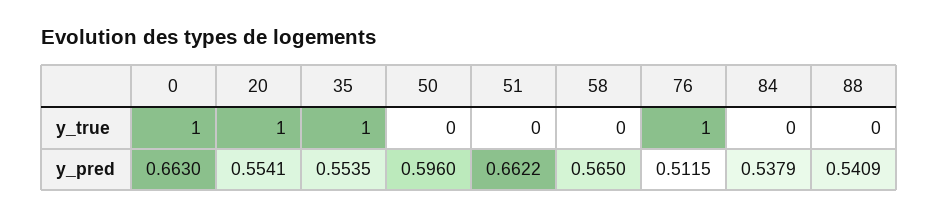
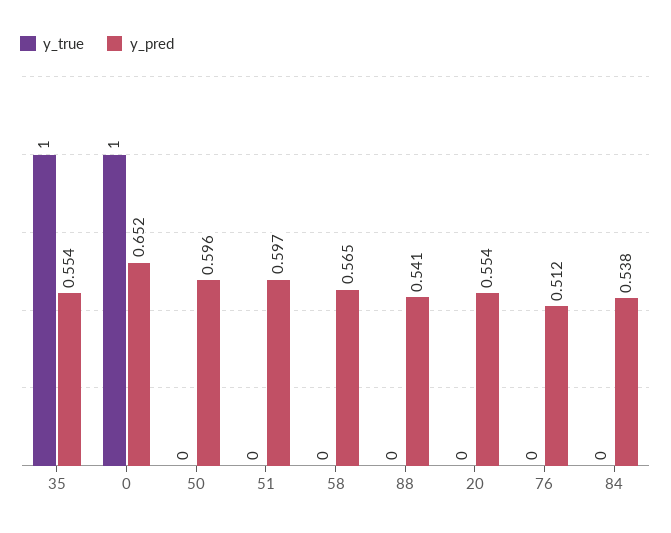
y_true, 20: 1 -> 0
y_true, 76: 1 -> 0
y_pred, 0: 0.663 -> 0.652
y_pred, 51: 0.6622 -> 0.597

